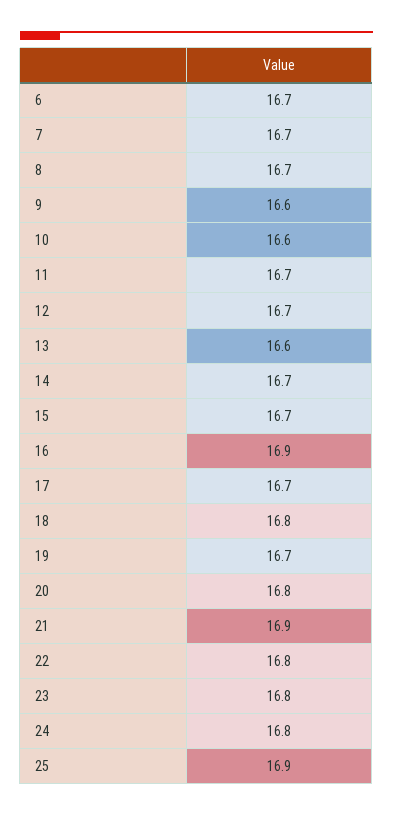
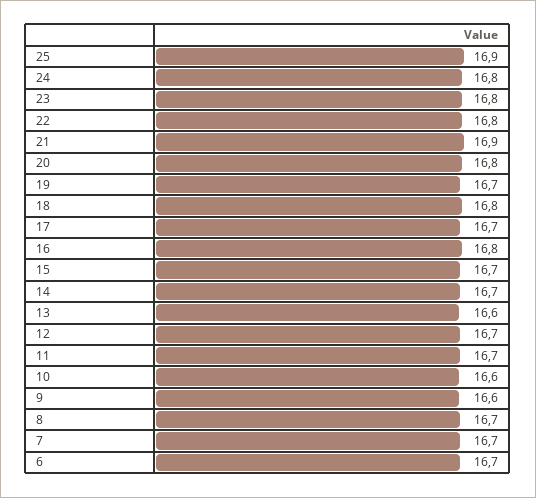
16: 16.9 -> 16.8

